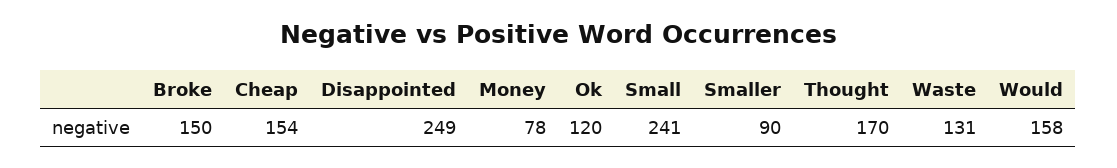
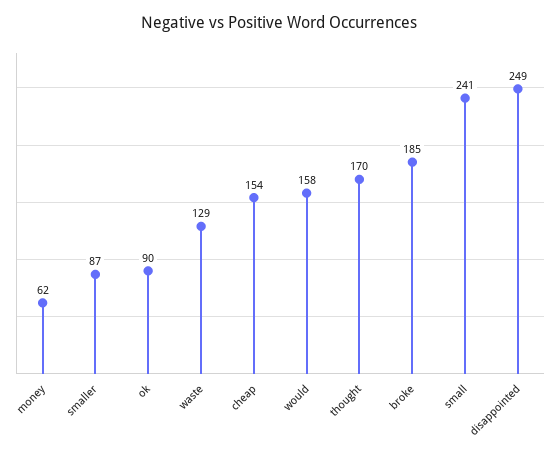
Broke: 150 -> 185
Money: 78 -> 62
Ok: 120 -> 90
Smaller: 90 -> 87
Waste: 131 -> 129

